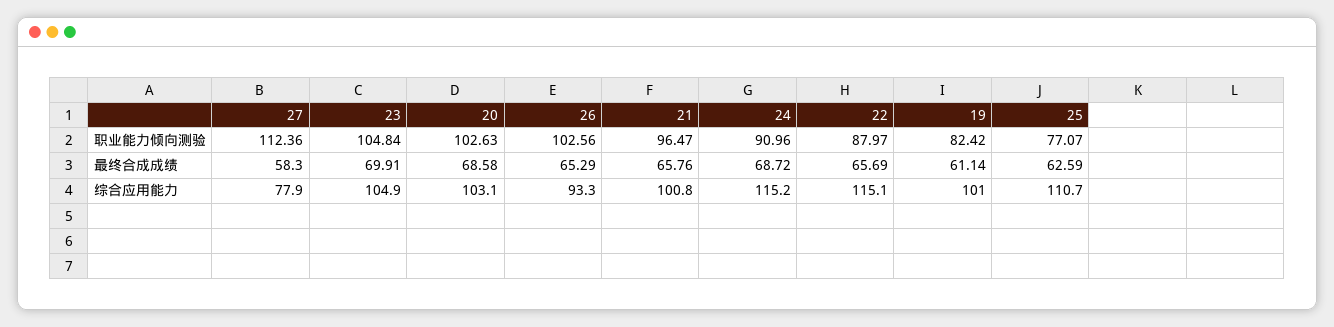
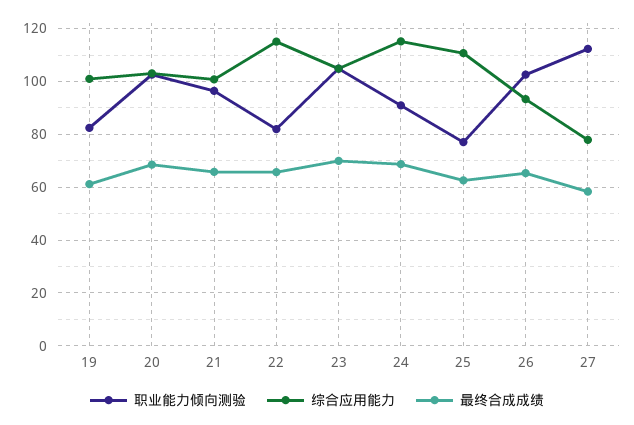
职业能力倾向测验, 22: 87.97 -> 82.5

